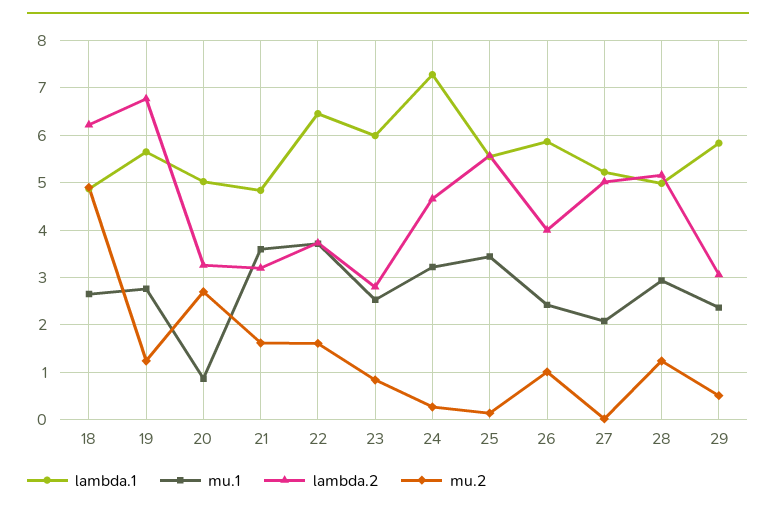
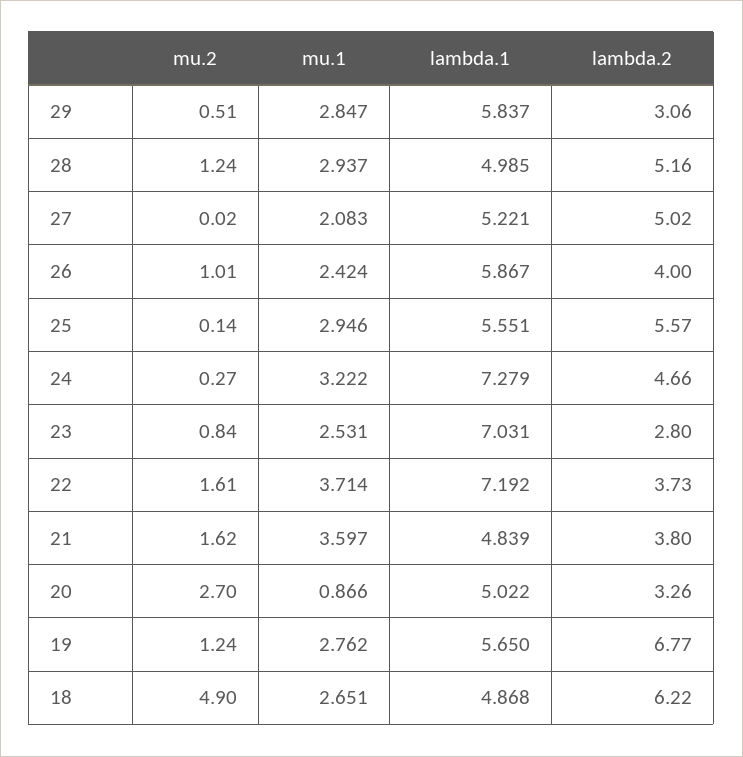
lambda.2, 21: 3.2 -> 3.8
lambda.1, 22: 6.4 -> 7.192
lambda.1, 23: 6 -> 7.031
mu.1, 25: 3.4 -> 2.946
mu.1, 29: 2.4 -> 2.847

